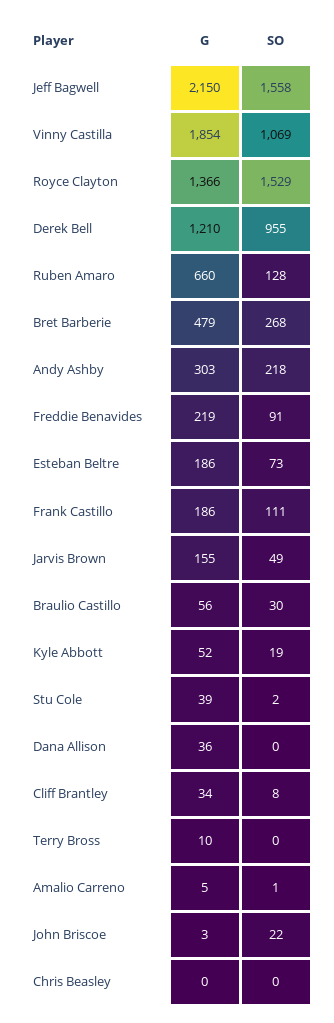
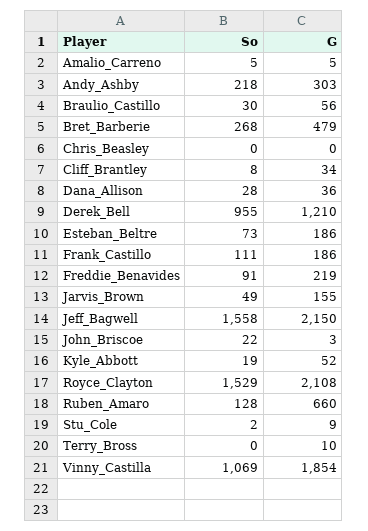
G, Royce Clayton: 1366 -> 2108
G, Stu Cole: 39 -> 9
SO, Dana Allison: 0 -> 28
SO, Amalio Carreno: 1 -> 5

